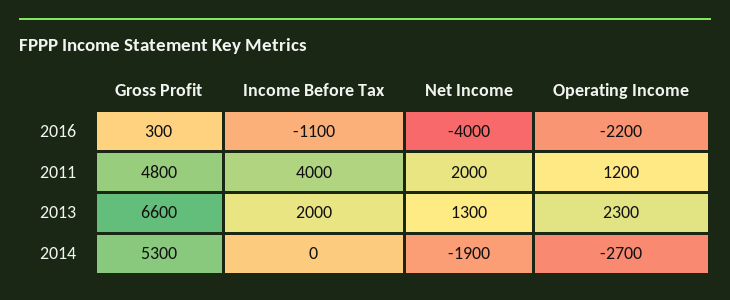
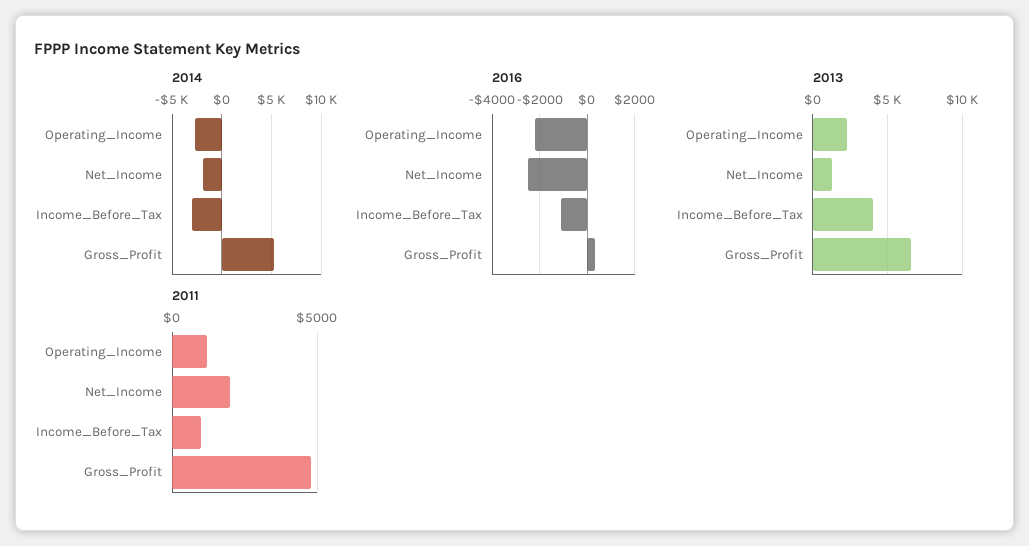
2016, Net Income: -4000 -> -2500
2011, Income Before Tax: 4000 -> 1000
2013, Income Before Tax: 2000 -> 4000
2014, Income Before Tax: 0 -> -3000

